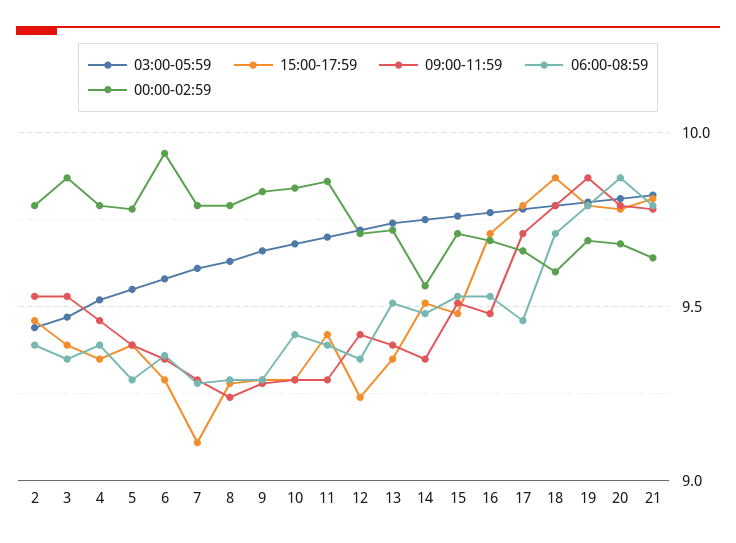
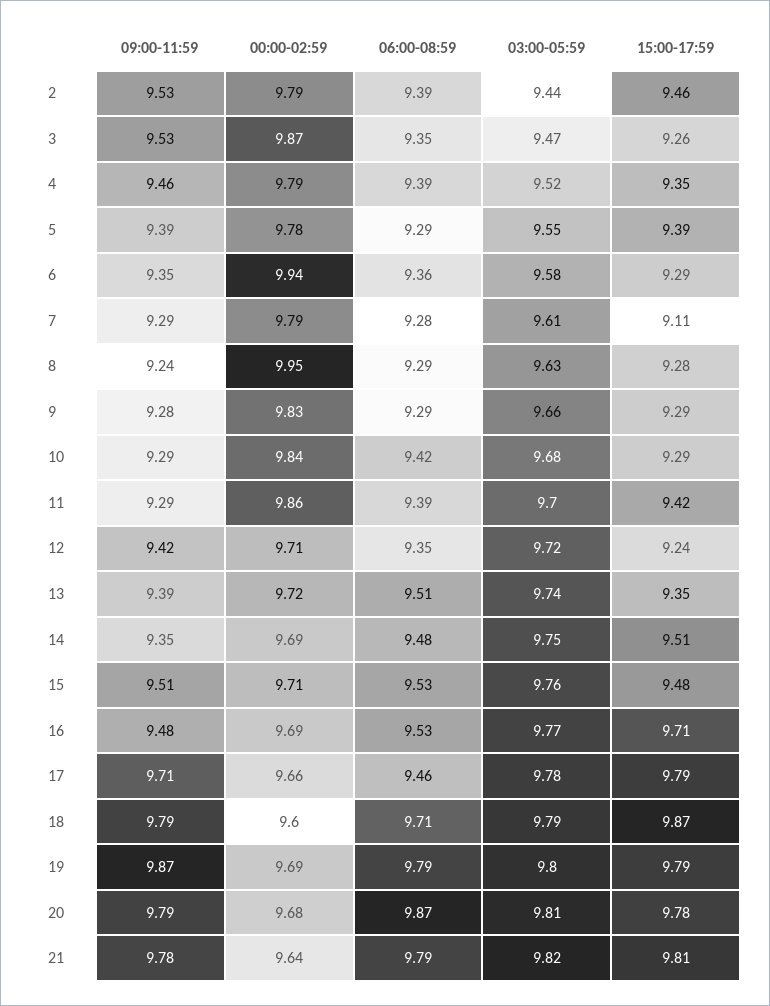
15:00-17:59, 3: 9.4 -> 9.26
00:00-02:59, 8: 9.8 -> 9.95
00:00-02:59, 14: 9.55 -> 9.69

